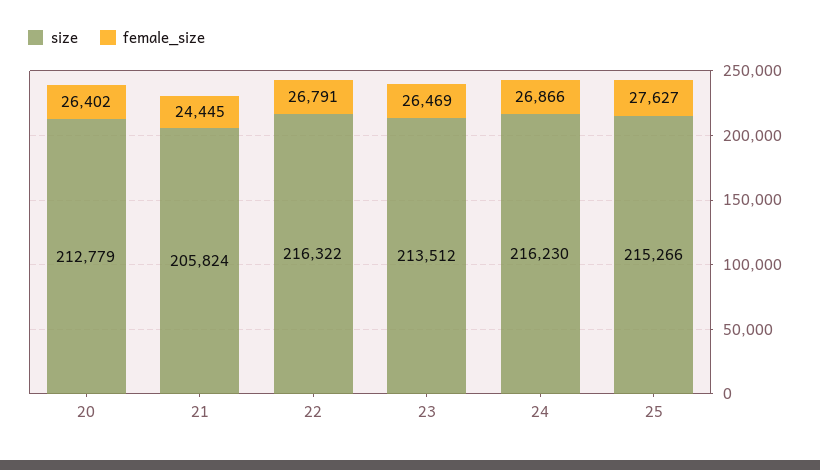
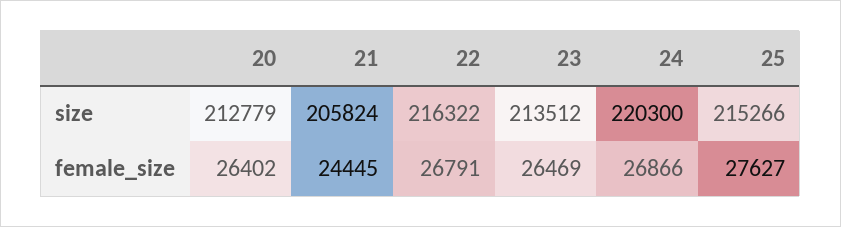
size, 24: 216230 -> 220300

